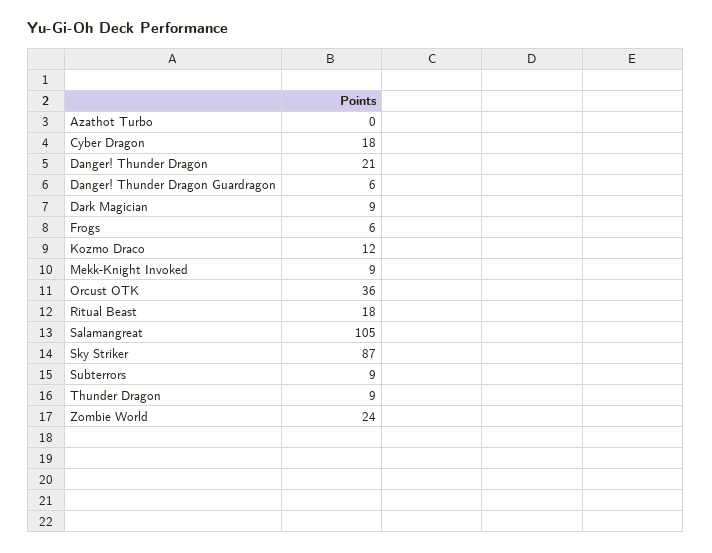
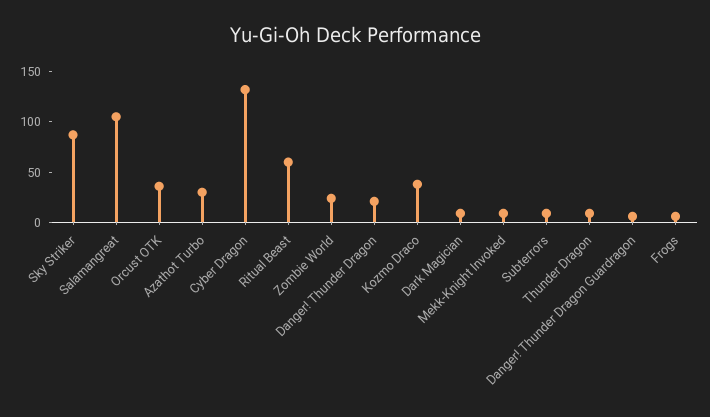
Azathot Turbo: 0 -> 30
Cyber Dragon: 18 -> 130
Kozmo Draco: 12 -> 40
Ritual Beast: 18 -> 60

